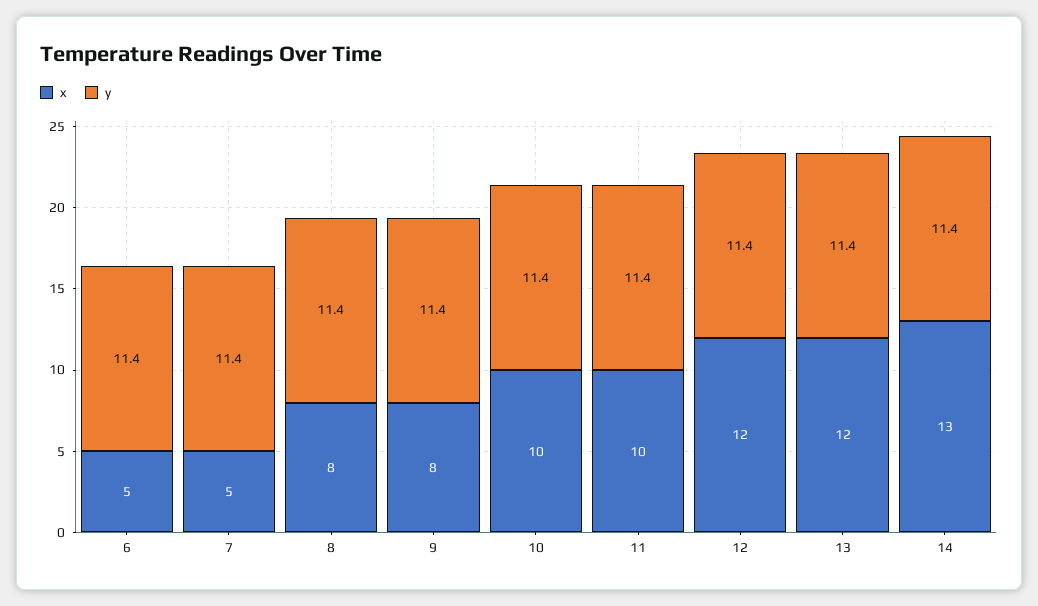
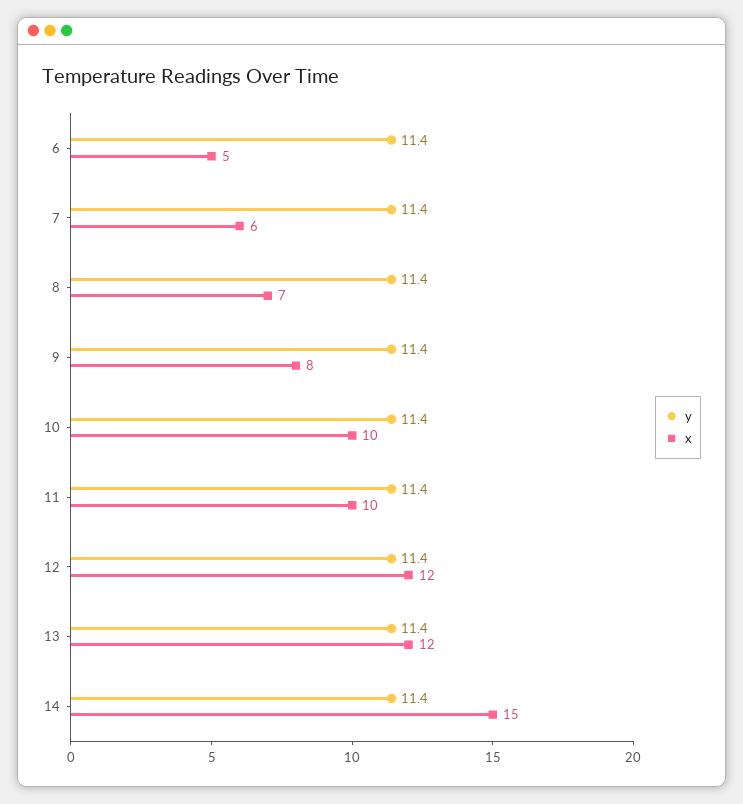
x, 7: 5 -> 6
x, 8: 8 -> 7
x, 14: 13 -> 15

